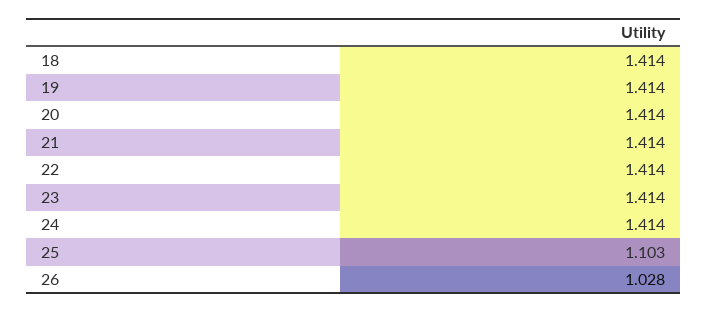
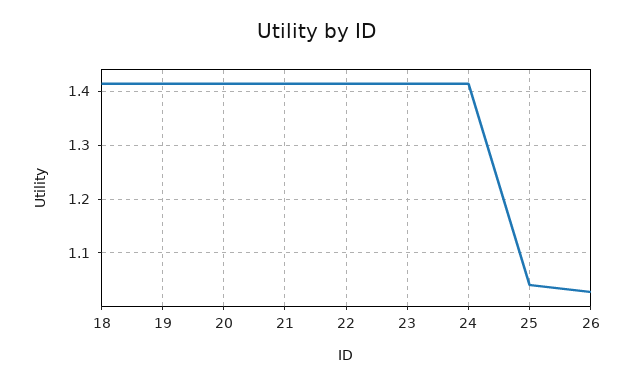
25: 1.103 -> 1.04

